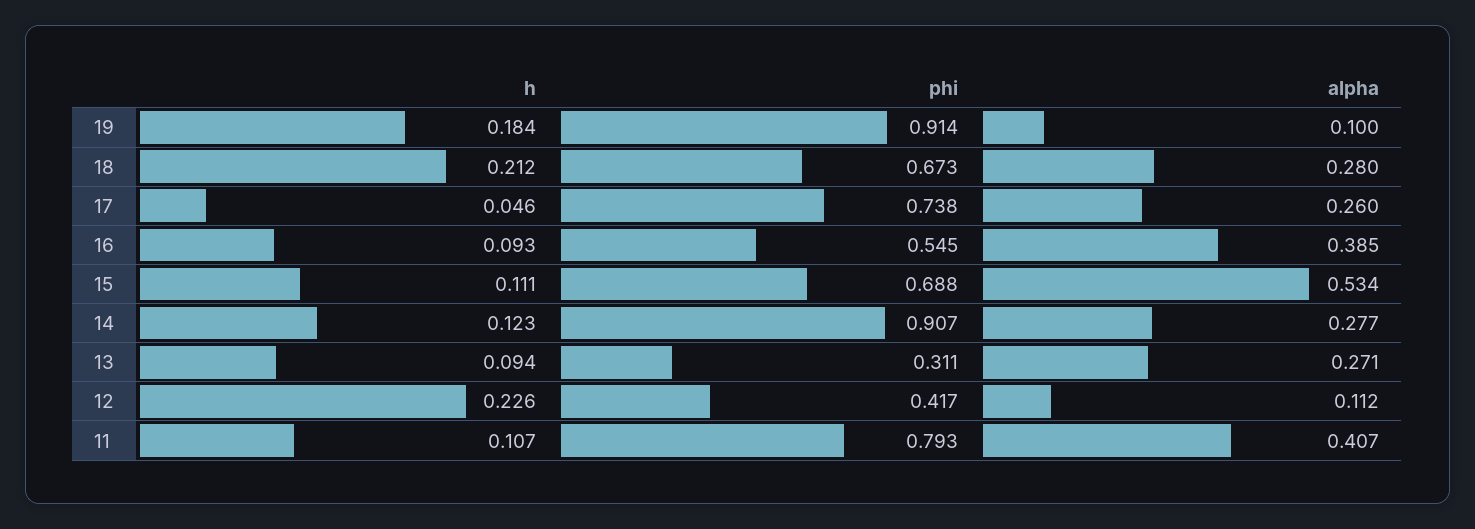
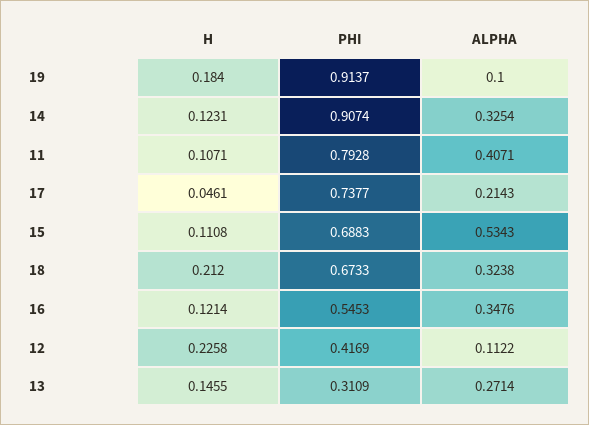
alpha, 18: 0.28 -> 0.3238
alpha, 17: 0.26 -> 0.2143
h, 16: 0.093 -> 0.1214
alpha, 16: 0.385 -> 0.3476
alpha, 14: 0.277 -> 0.3254
h, 13: 0.094 -> 0.1455

